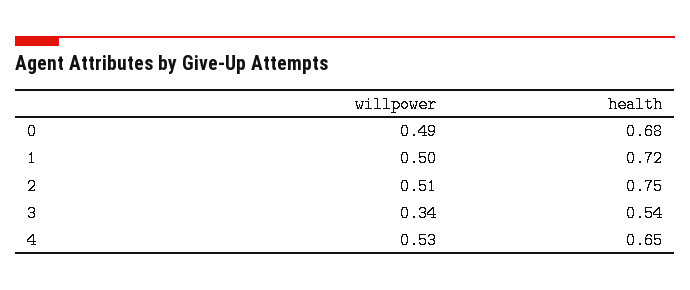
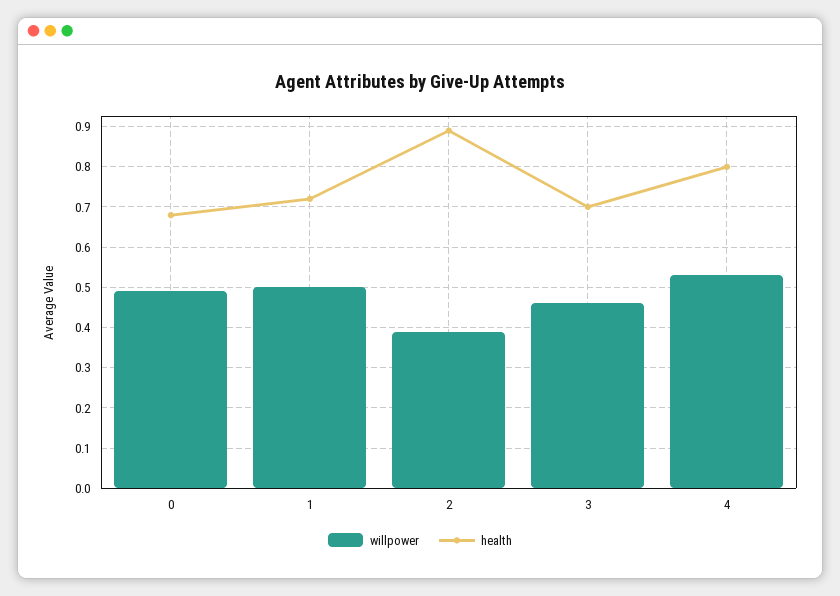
willpower, 2: 0.51 -> 0.4
health, 2: 0.75 -> 0.9
willpower, 3: 0.34 -> 0.45
health, 3: 0.54 -> 0.7
health, 4: 0.65 -> 0.8

